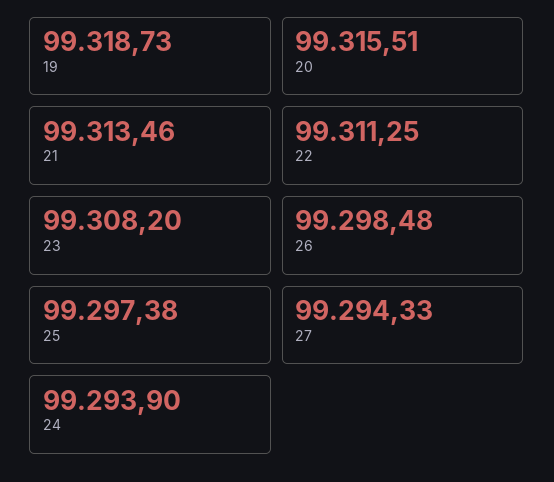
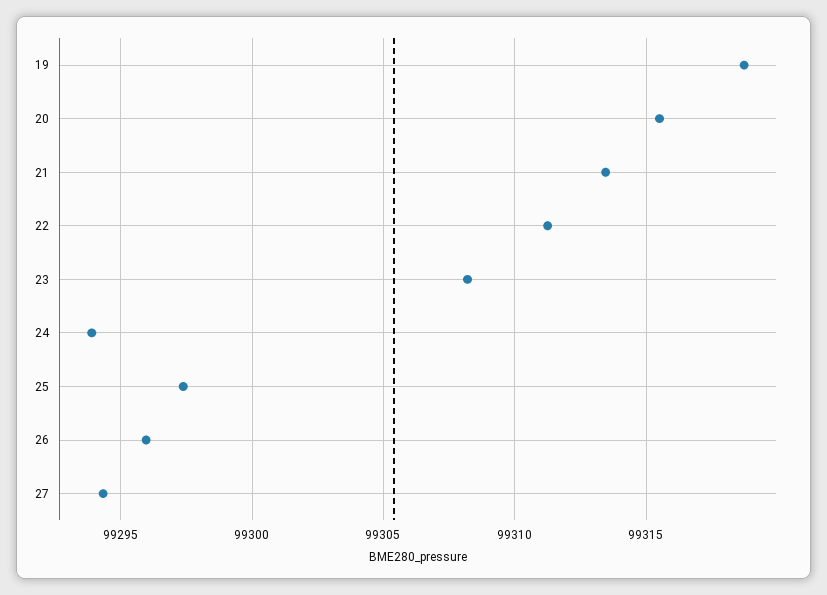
26: 99298.48 -> 99296

